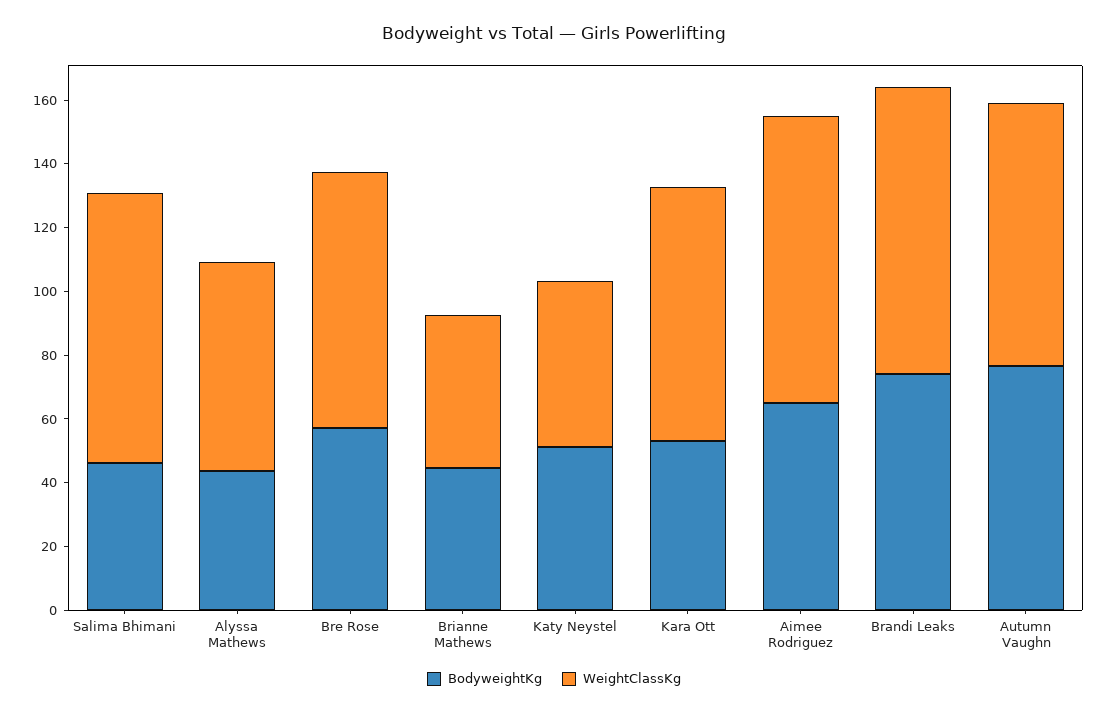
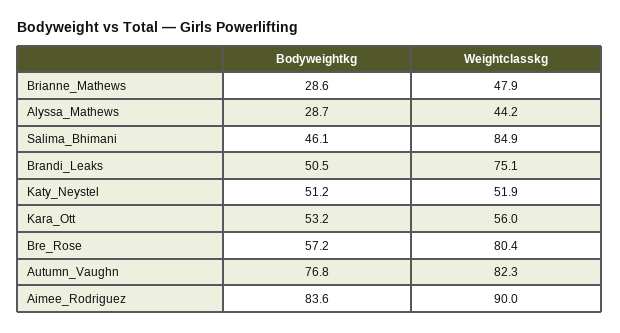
BodyweightKg, Alyssa Mathews: 45 -> 28.7
WeightClassKg, Alyssa Mathews: 65 -> 44.2
BodyweightKg, Brianne Mathews: 45 -> 28.6
WeightClassKg, Kara Ott: 80 -> 56
BodyweightKg, Aimee Rodriguez: 65 -> 83.6
BodyweightKg, Brandi Leaks: 75 -> 50.5
WeightClassKg, Brandi Leaks: 90 -> 75.1

